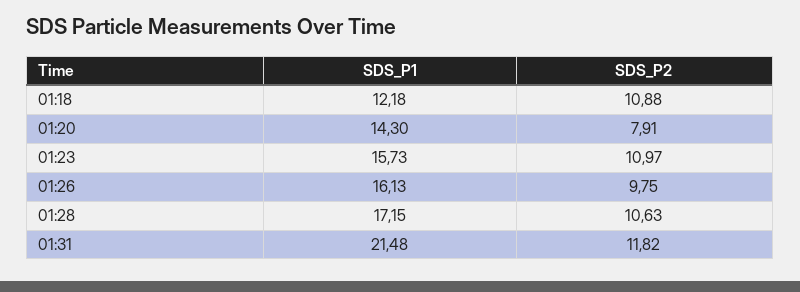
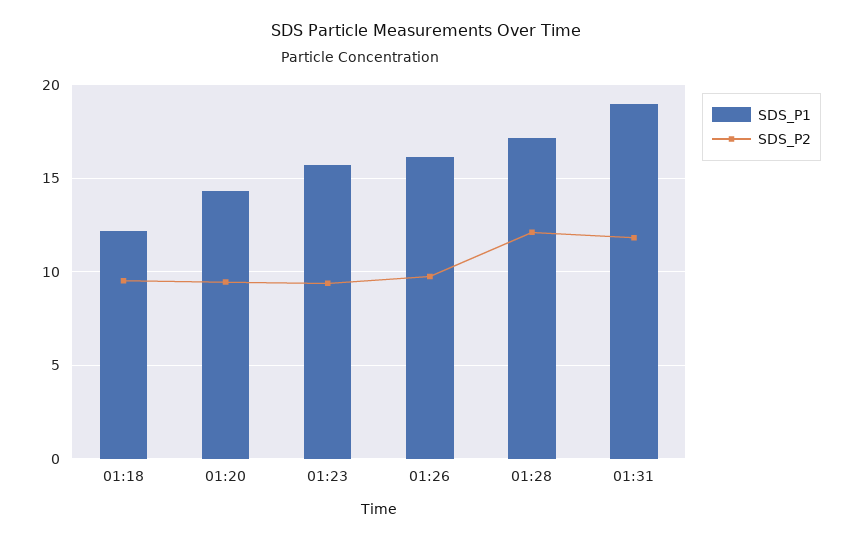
SDS_P2, 01:18: 10.88 -> 9.5
SDS_P2, 01:20: 7.91 -> 9.5
SDS_P2, 01:23: 10.97 -> 9.5
SDS_P2, 01:28: 10.63 -> 12
SDS_P1, 01:31: 21.48 -> 19

